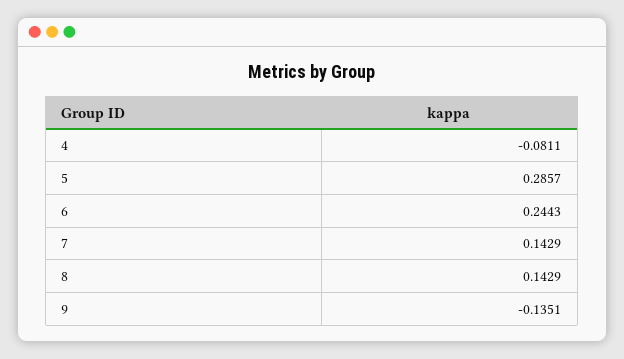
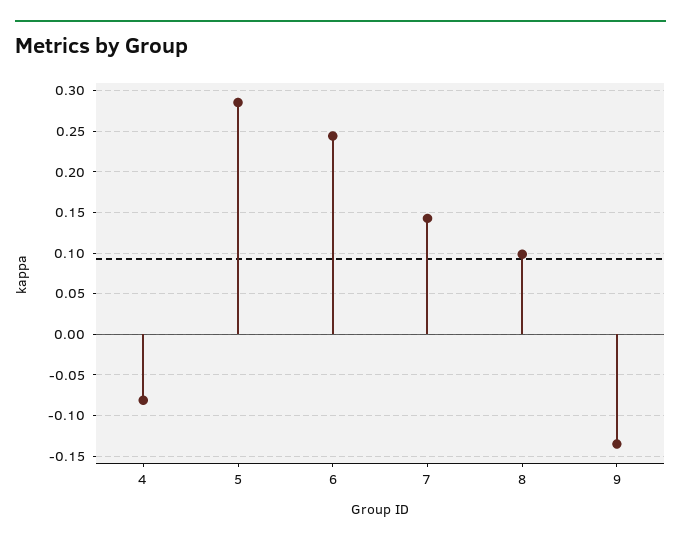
8: 0.1429 -> 0.1

